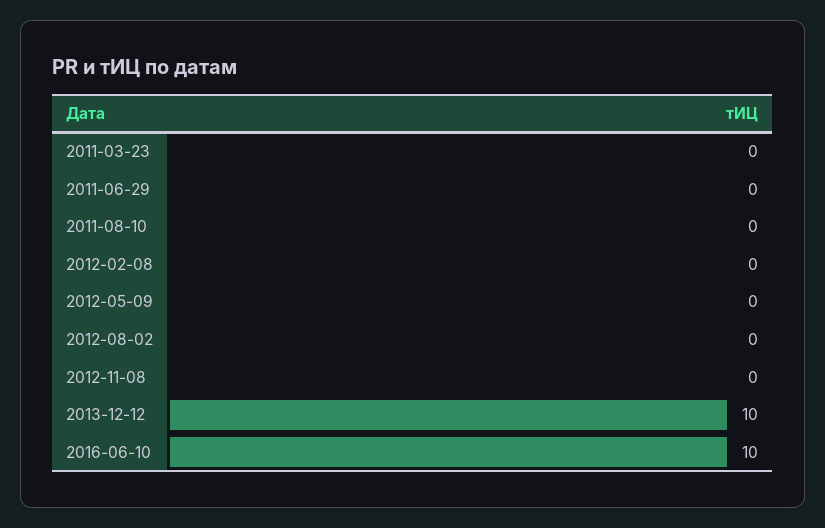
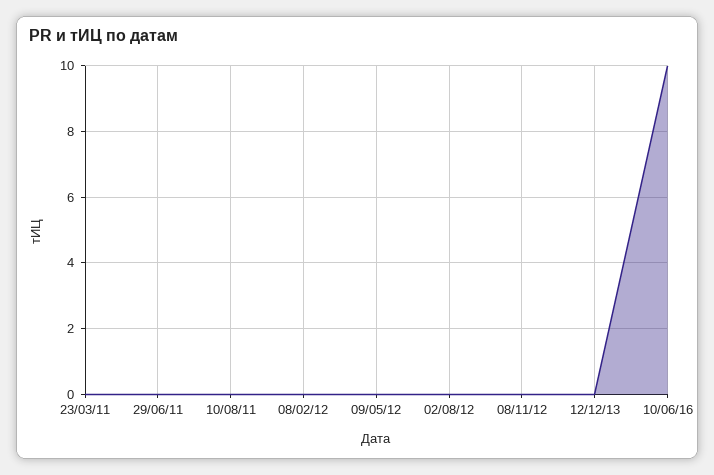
2013-12-12: 10 -> 0

